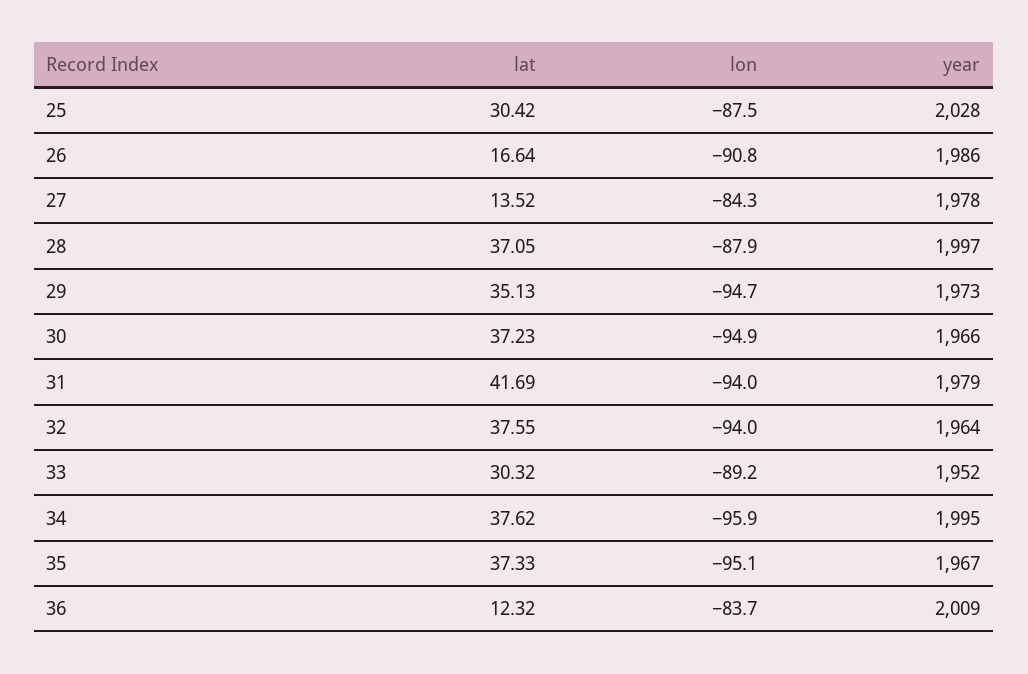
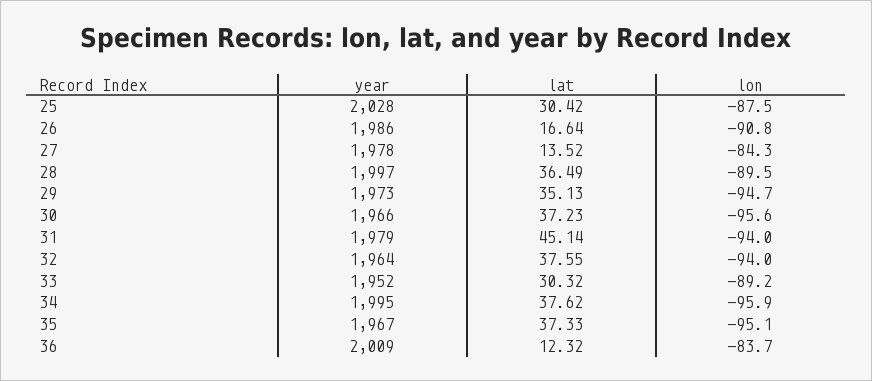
lat, 28: 37.05 -> 36.49
lon, 28: -87.9 -> -89.5
lon, 30: -94.9 -> -95.6
lat, 31: 41.69 -> 45.14

